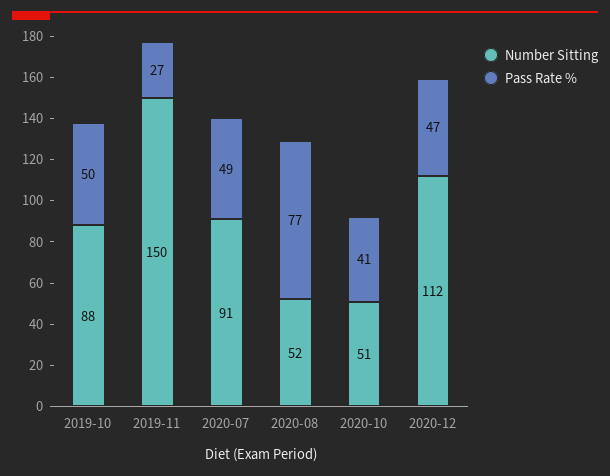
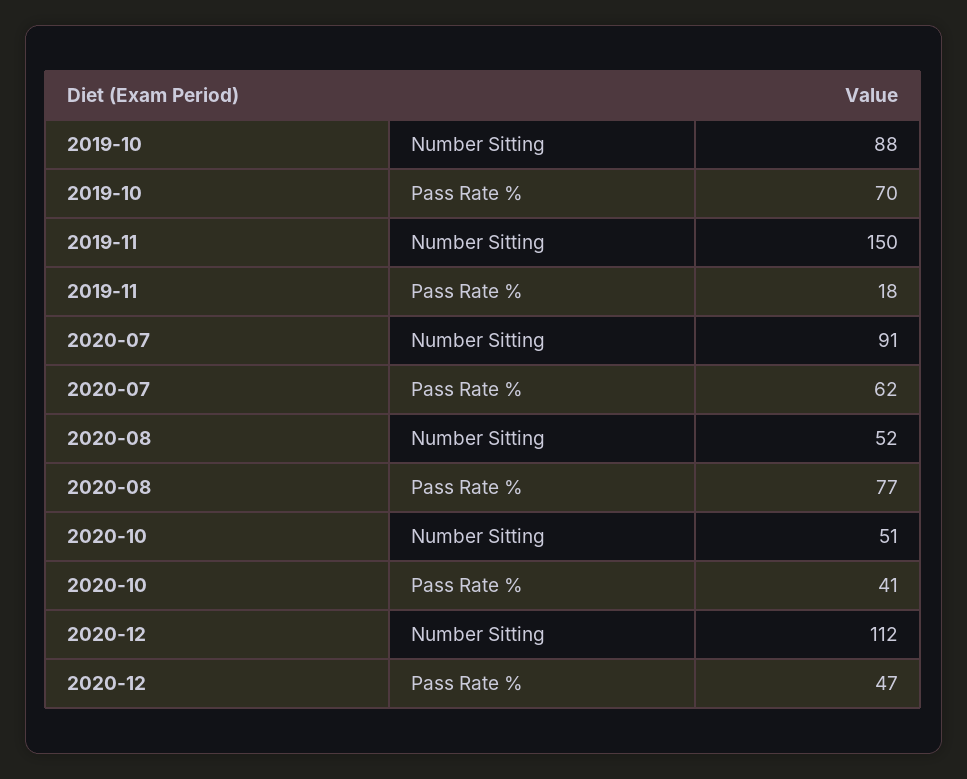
Pass Rate %, 2019-10: 50 -> 70
Pass Rate %, 2019-11: 27 -> 18
Pass Rate %, 2020-07: 49 -> 62

